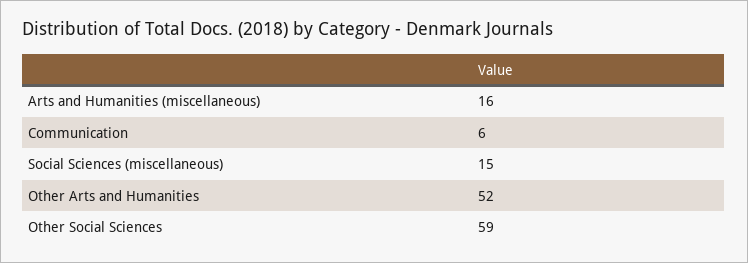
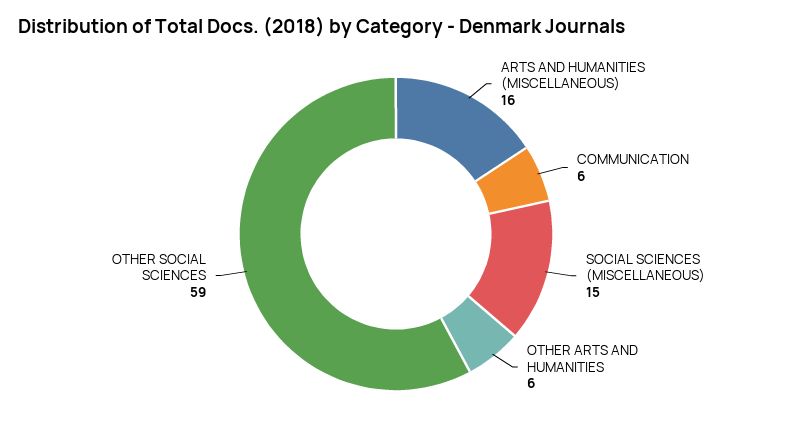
Other Arts and Humanities: 52 -> 6

